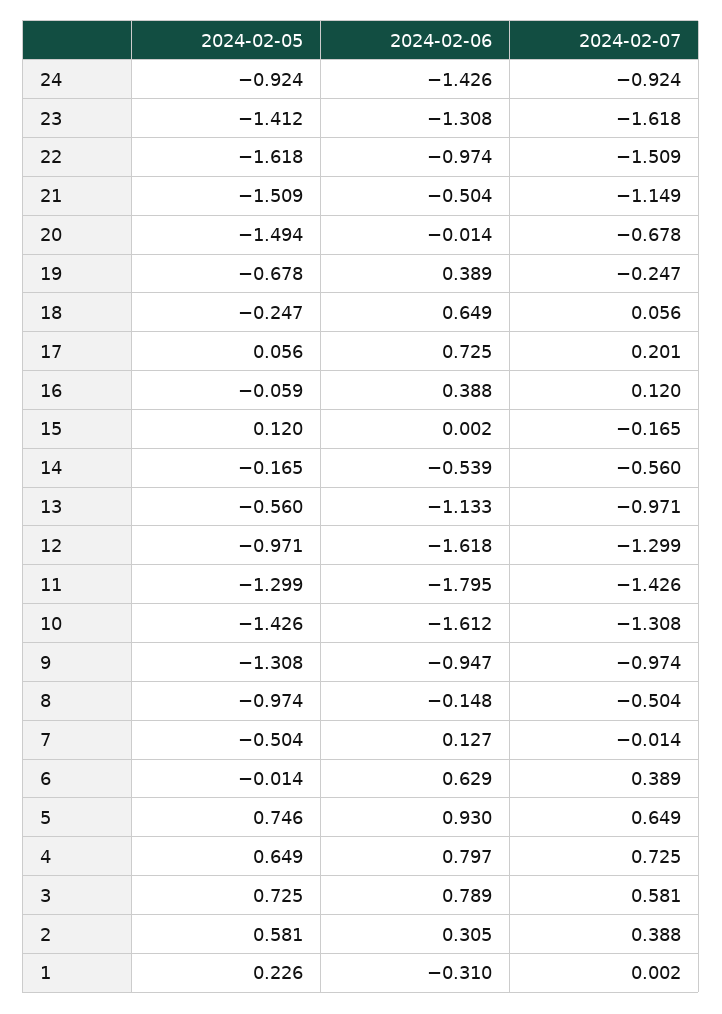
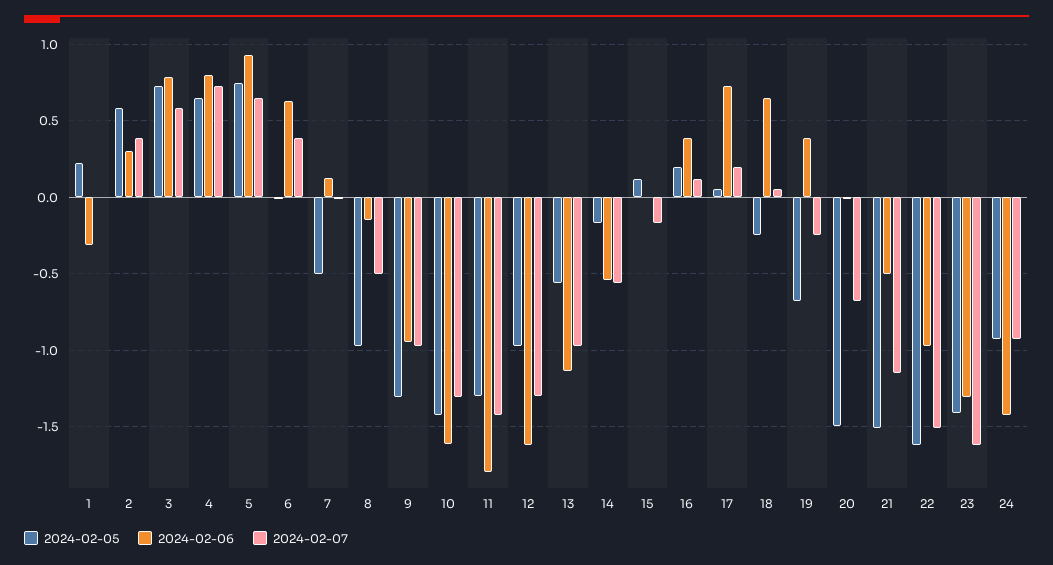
2024-02-05, 16: -0.059 -> 0.2

